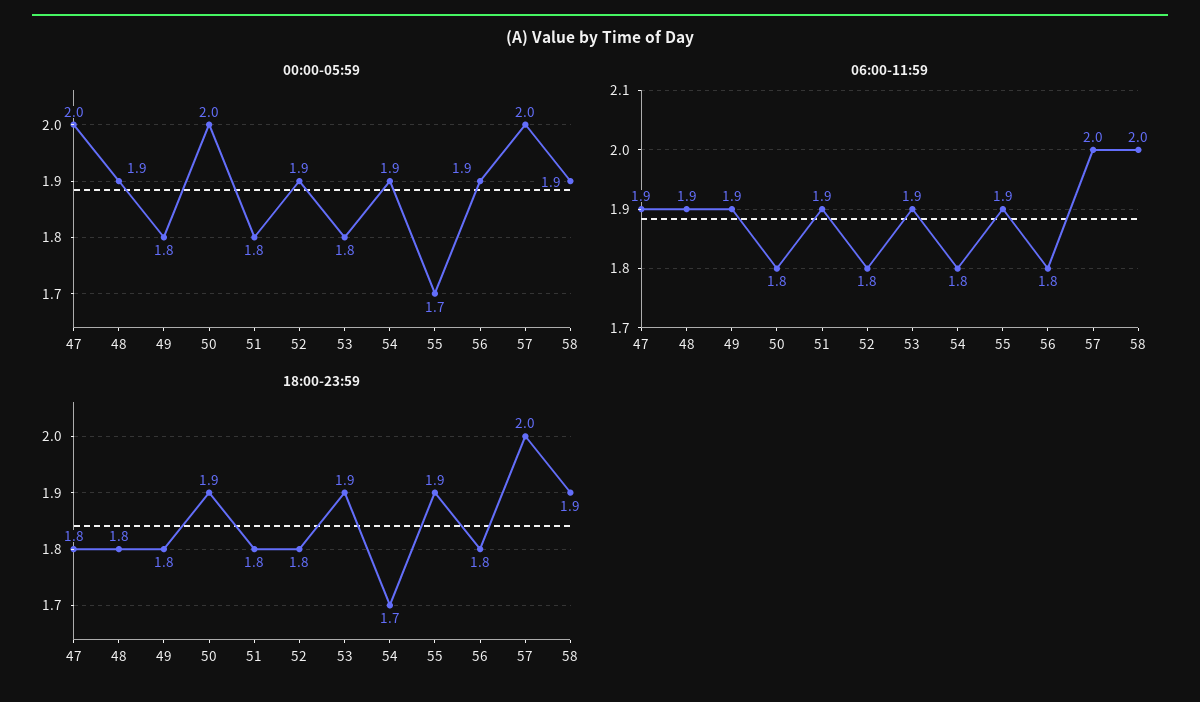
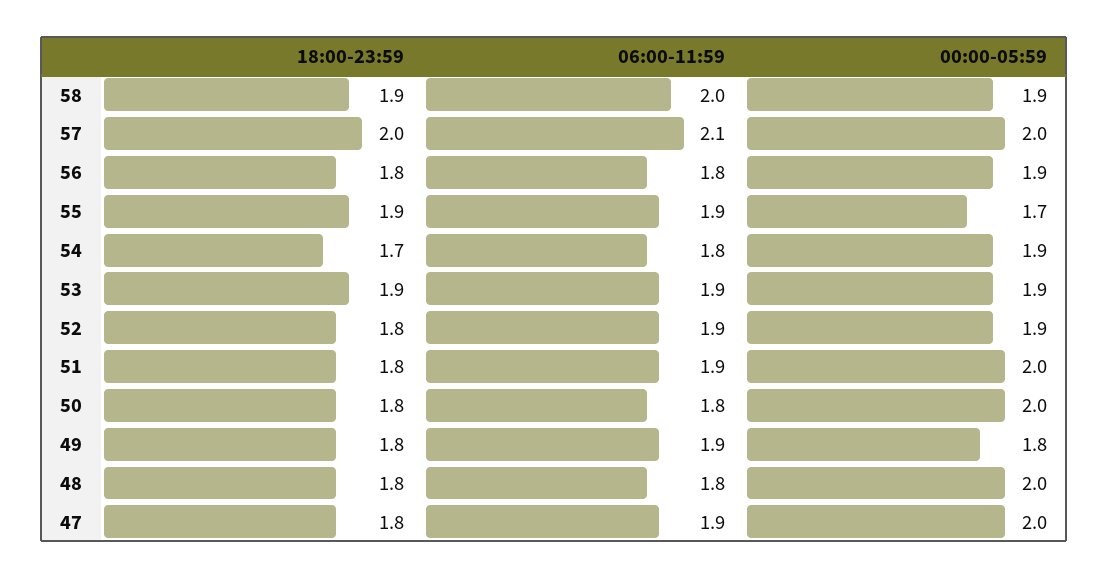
00:00-05:59, 48: 1.9 -> 2
00:00-05:59, 51: 1.8 -> 2
00:00-05:59, 53: 1.8 -> 1.9
06:00-11:59, 48: 1.9 -> 1.8
06:00-11:59, 52: 1.8 -> 1.9
06:00-11:59, 57: 2 -> 2.1
18:00-23:59, 50: 1.9 -> 1.8

